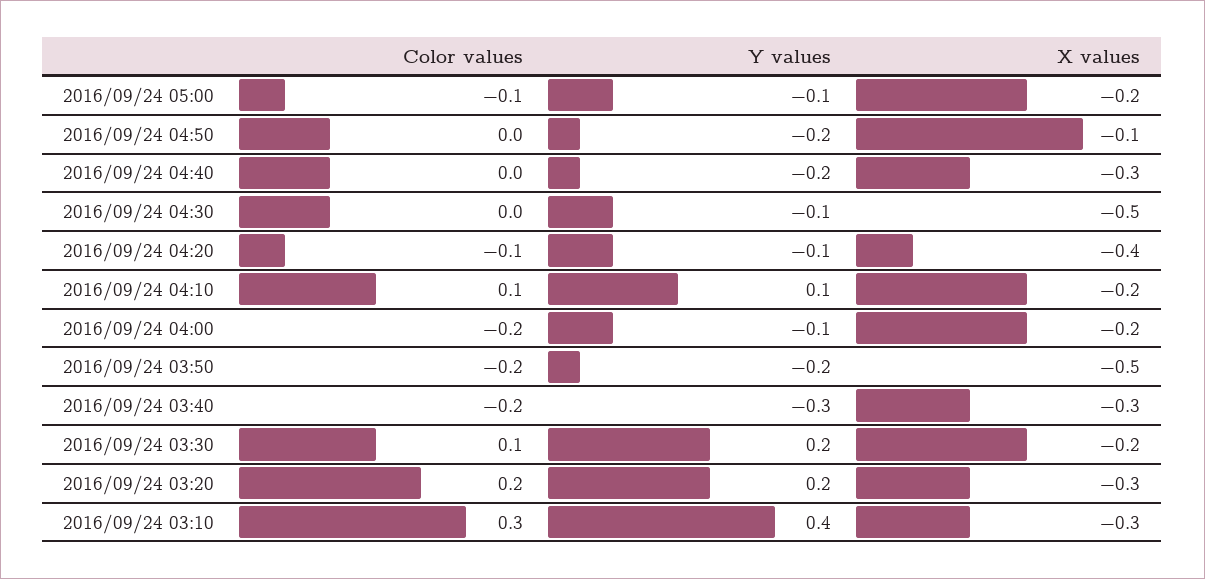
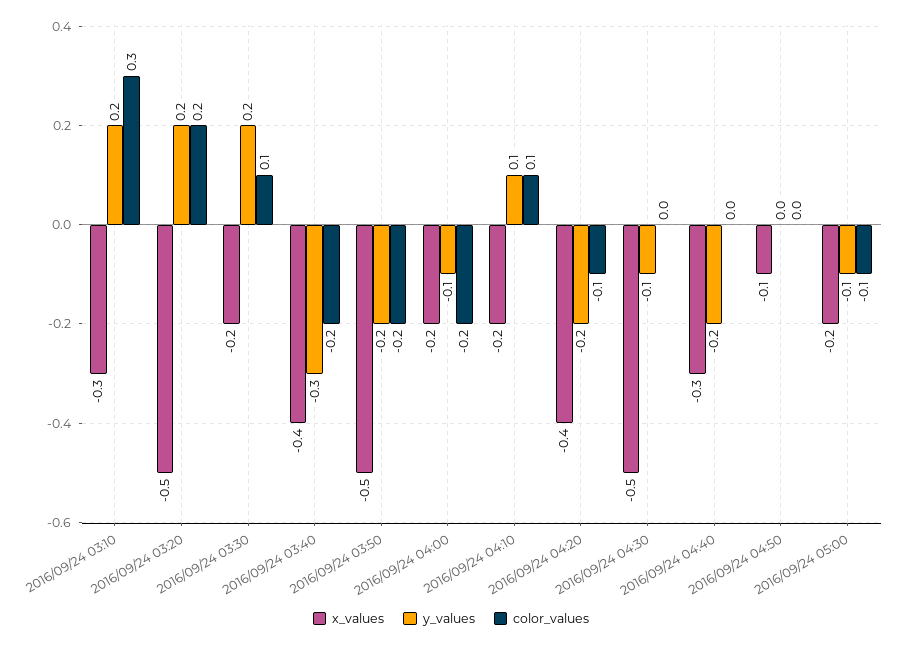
Y values, 2016/09/24 04:50: -0.2 -> 0
Y values, 2016/09/24 04:20: -0.1 -> -0.2
X values, 2016/09/24 03:40: -0.3 -> -0.4
X values, 2016/09/24 03:20: -0.3 -> -0.5
Y values, 2016/09/24 03:10: 0.4 -> 0.2

